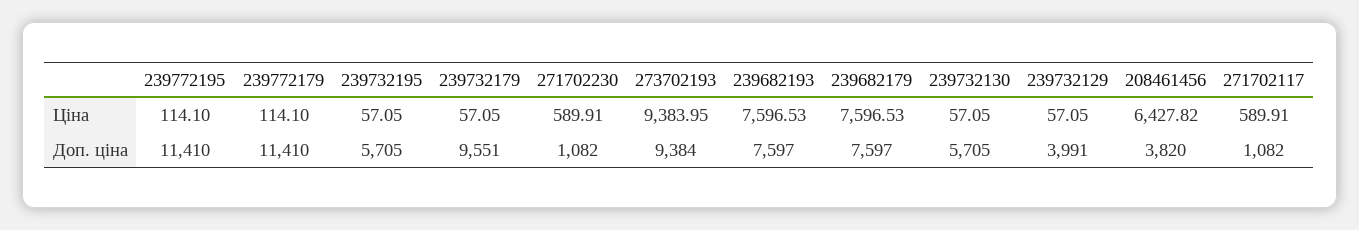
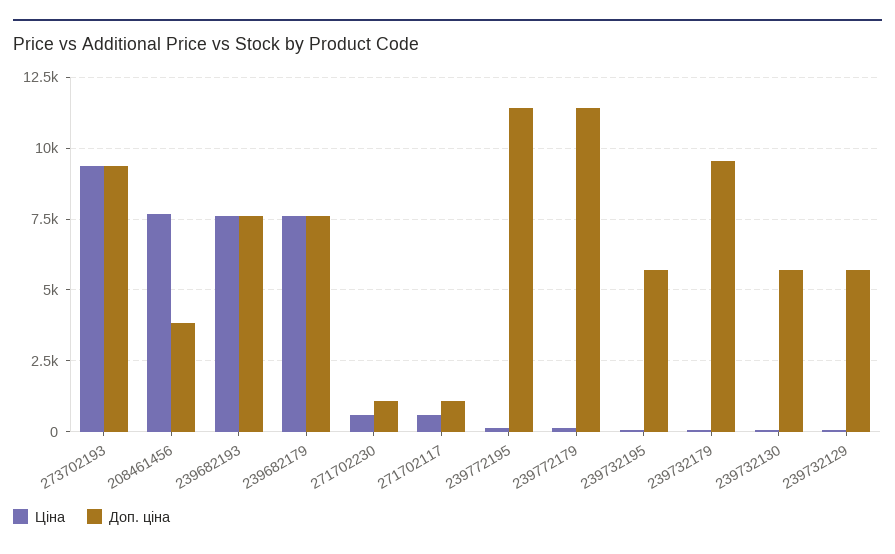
Ціна, 208461456: 6427.82 -> 7750
Доп. ціна, 239732129: 3991 -> 5750

